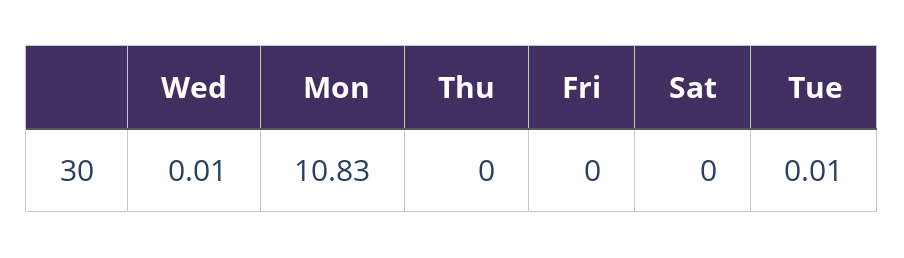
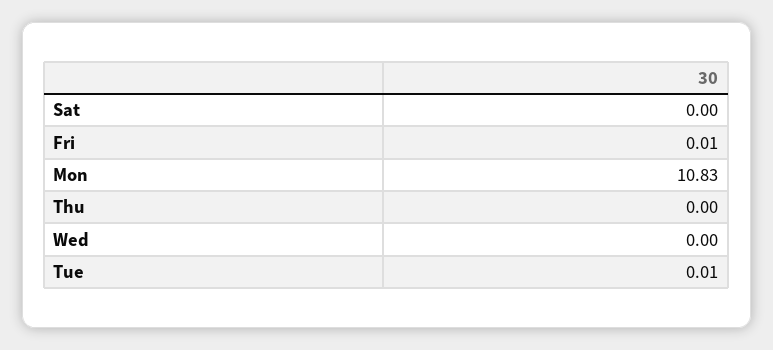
Wed: 0.01 -> 0
Fri: 0 -> 0.01

